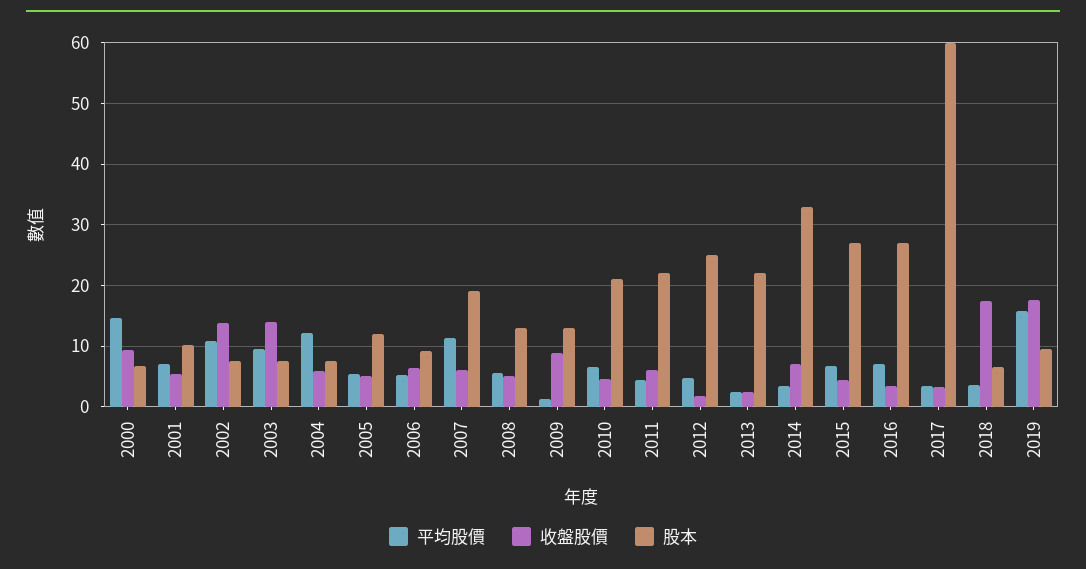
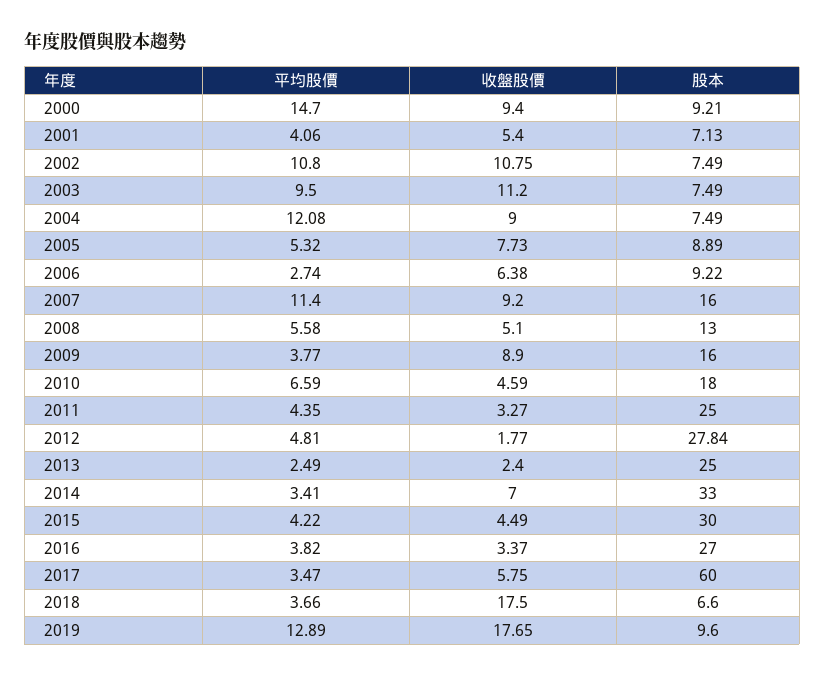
股本, 2000: 7 -> 9.21
平均股價, 2001: 7 -> 4.06
股本, 2001: 10 -> 7.13
收盤股價, 2002: 14 -> 10.75
收盤股價, 2003: 14 -> 11.2
收盤股價, 2004: 6 -> 9
收盤股價, 2005: 5 -> 7.73
股本, 2005: 12 -> 8.89
平均股價, 2006: 5 -> 2.74
收盤股價, 2007: 6 -> 9.2
股本, 2007: 19 -> 16
平均股價, 2009: 1 -> 3.77
股本, 2009: 13 -> 16
股本, 2010: 21 -> 18
收盤股價, 2011: 6 -> 3.27
股本, 2011: 22 -> 25
股本, 2012: 25 -> 27.84
股本, 2013: 22 -> 25
平均股價, 2015: 7 -> 4.22
股本, 2015: 27 -> 30
平均股價, 2016: 7 -> 3.82
收盤股價, 2017: 3 -> 5.75
平均股價, 2019: 16 -> 12.89

